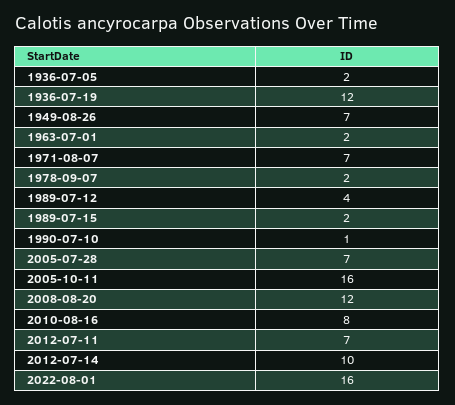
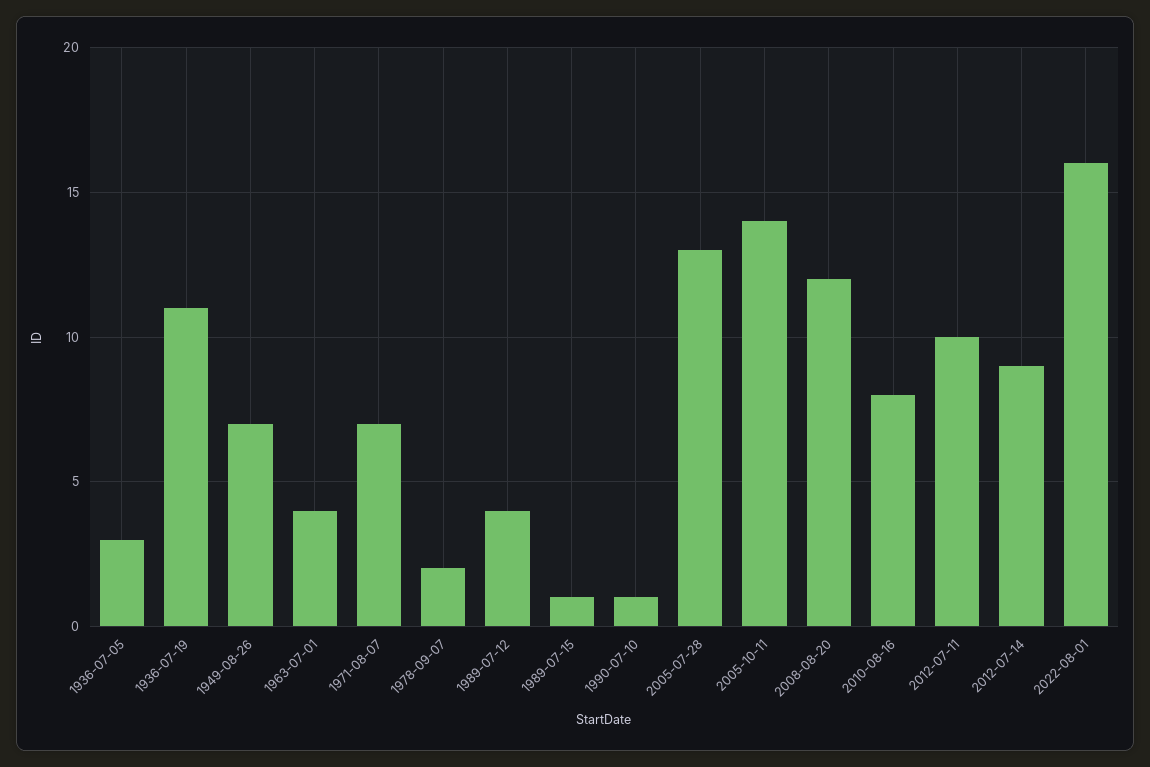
1936-07-05: 2 -> 3
1936-07-19: 12 -> 11
1963-07-01: 2 -> 4
1989-07-15: 2 -> 1
2005-07-28: 7 -> 13
2005-10-11: 16 -> 14
2012-07-11: 7 -> 10
2012-07-14: 10 -> 9

